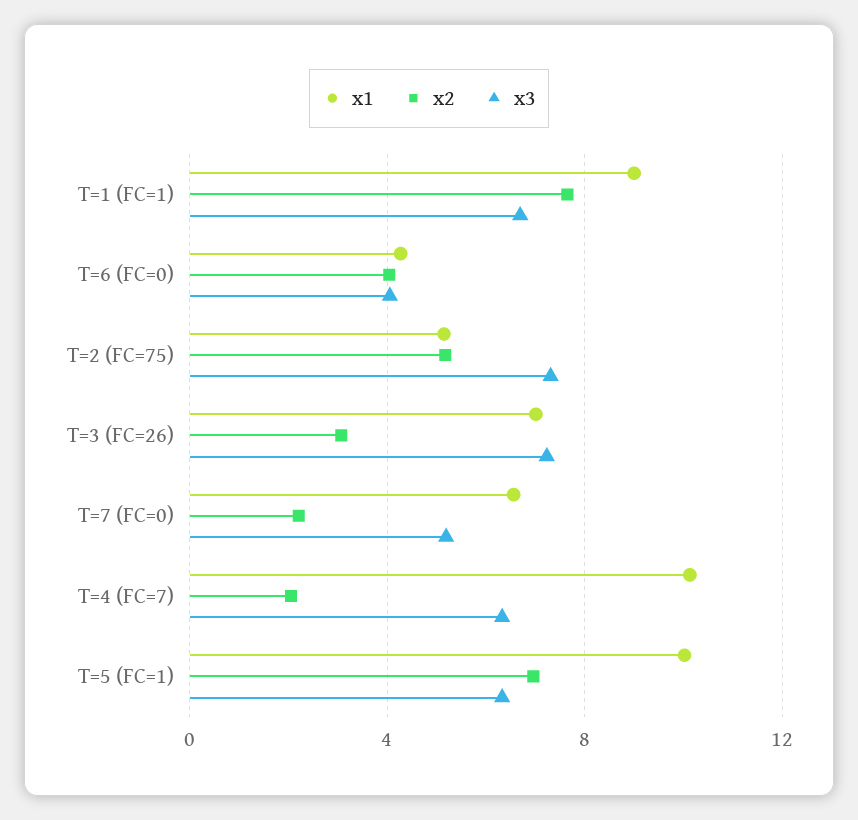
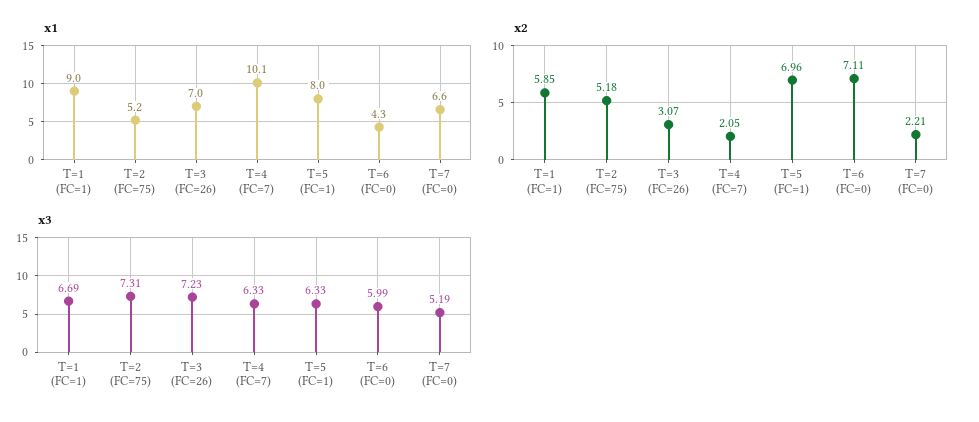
x2, T=1 (FC=1): 7.5 -> 5.85
x2, T=6 (FC=0): 4 -> 7.11
x3, T=6 (FC=0): 4 -> 5.99
x1, T=5 (FC=1): 10 -> 8

